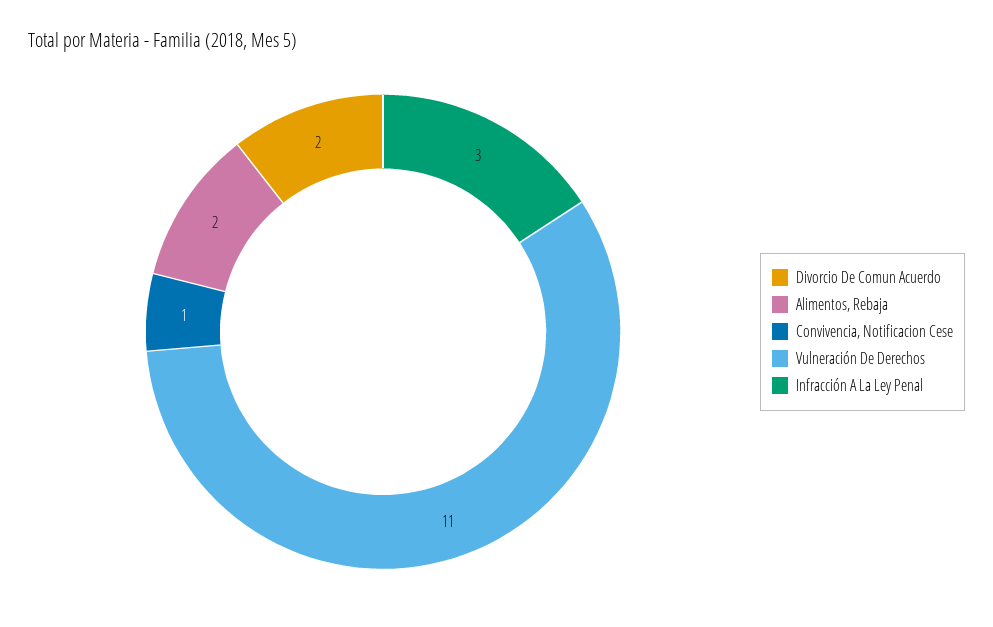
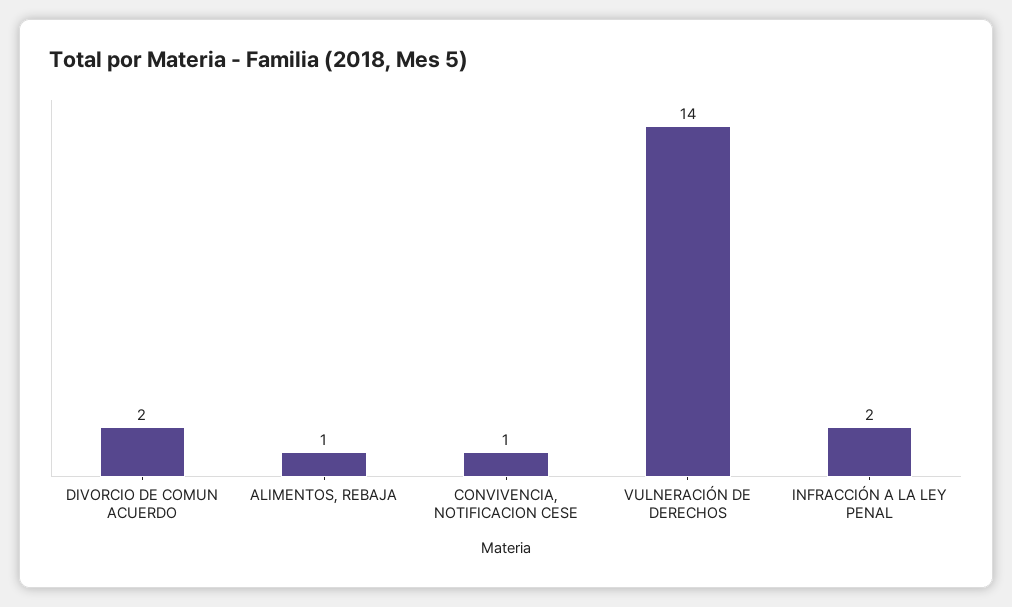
Alimentos, Rebaja: 2 -> 1
Vulneración De Derechos: 11 -> 14
Infracción A La Ley Penal: 3 -> 2

